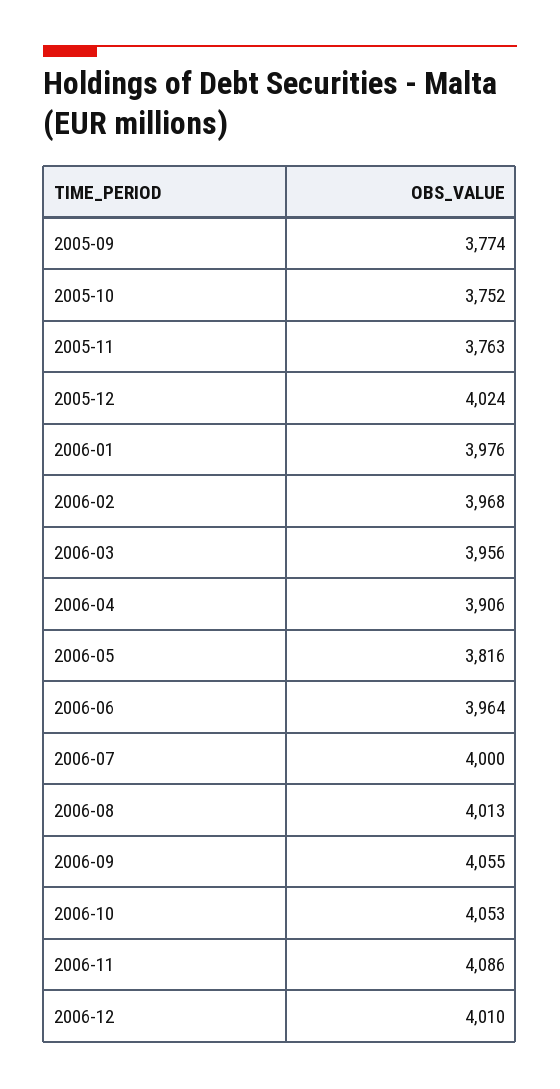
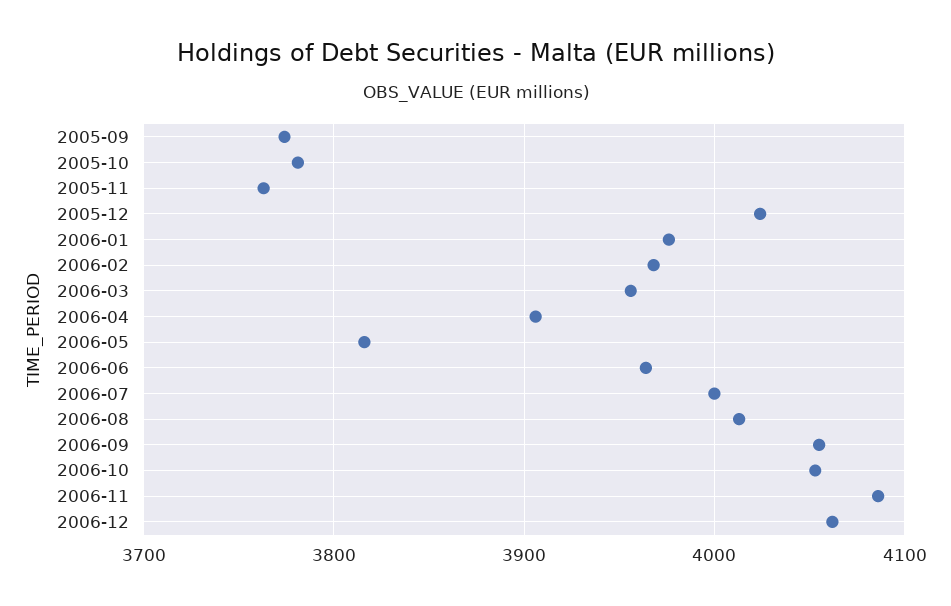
2005-10: 3752 -> 3780
2006-12: 4010 -> 4060

